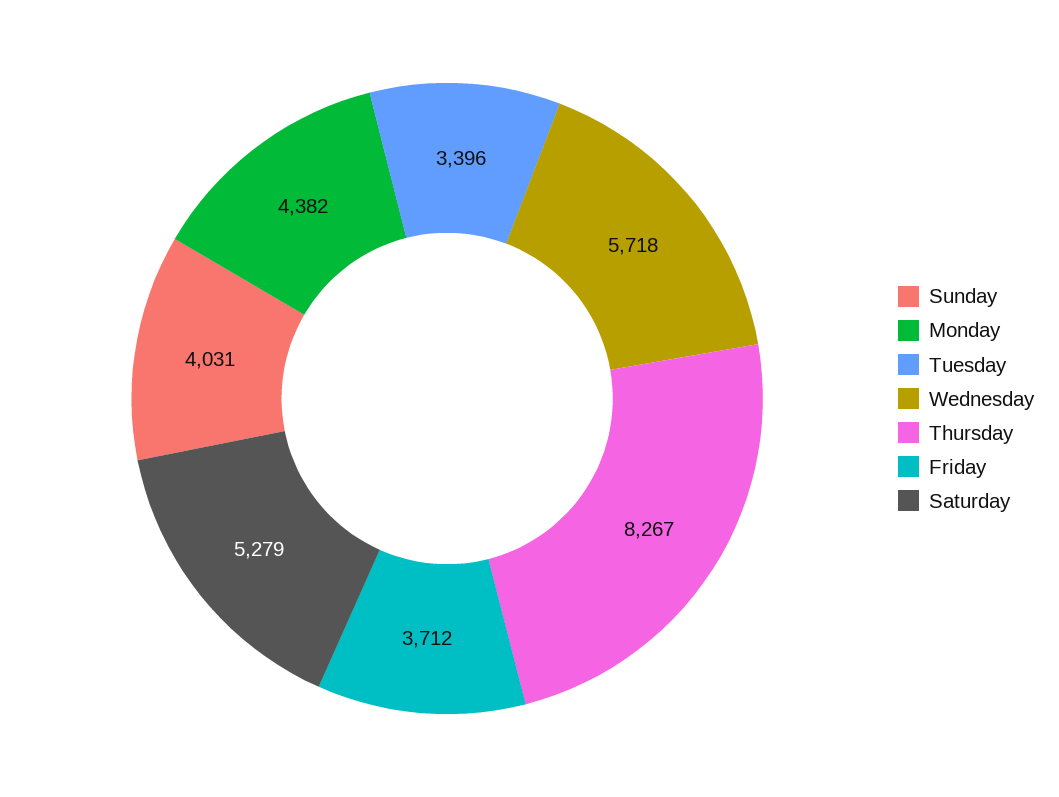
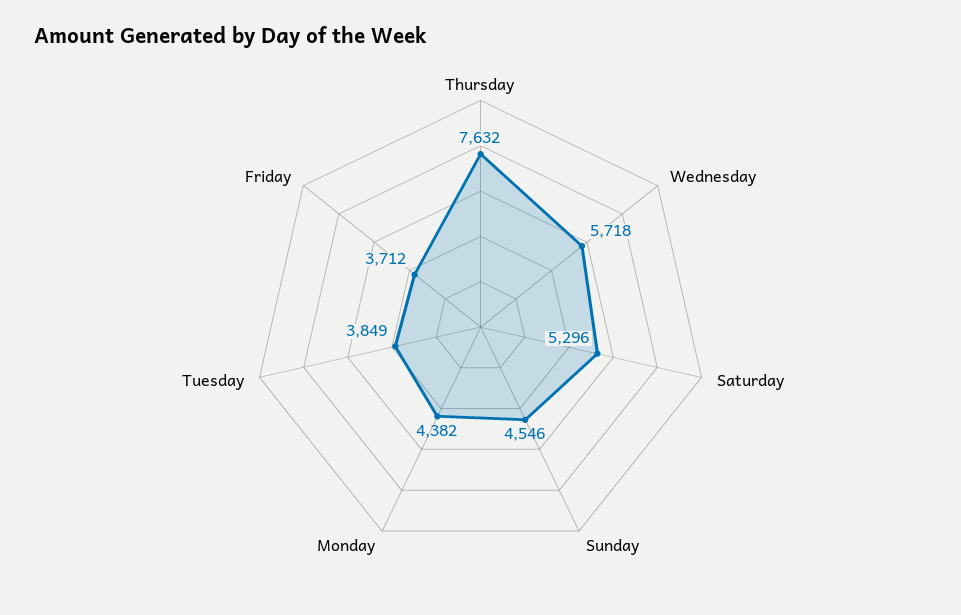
Sunday: 4031 -> 4546
Tuesday: 3396 -> 3849
Thursday: 8267 -> 7632
Saturday: 5279 -> 5296

